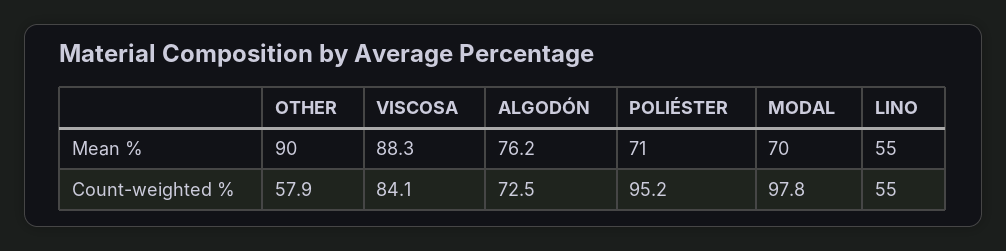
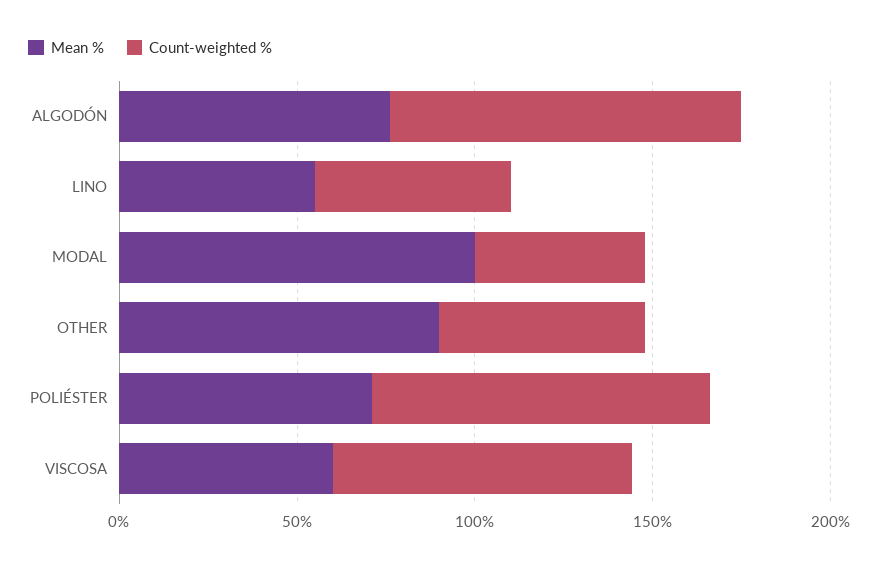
Mean %, VISCOSA: 88.3 -> 60
Mean %, MODAL: 70 -> 100
Count-weighted %, ALGODÓN: 72.5 -> 100
Count-weighted %, MODAL: 97.8 -> 50

